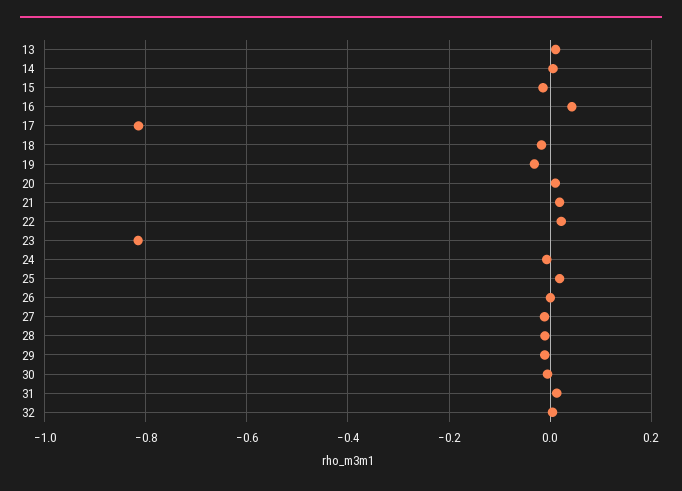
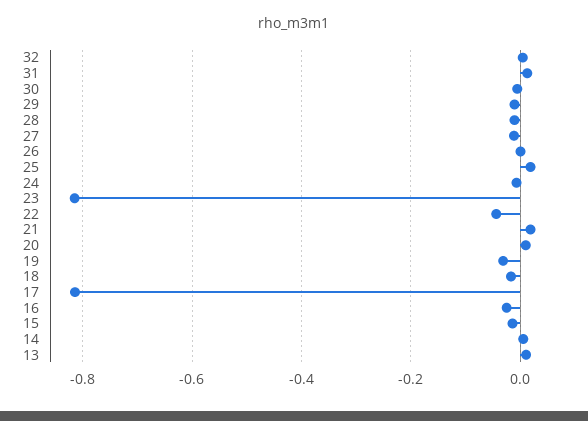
16: 0.04 -> -0.02
22: 0.02 -> -0.04

